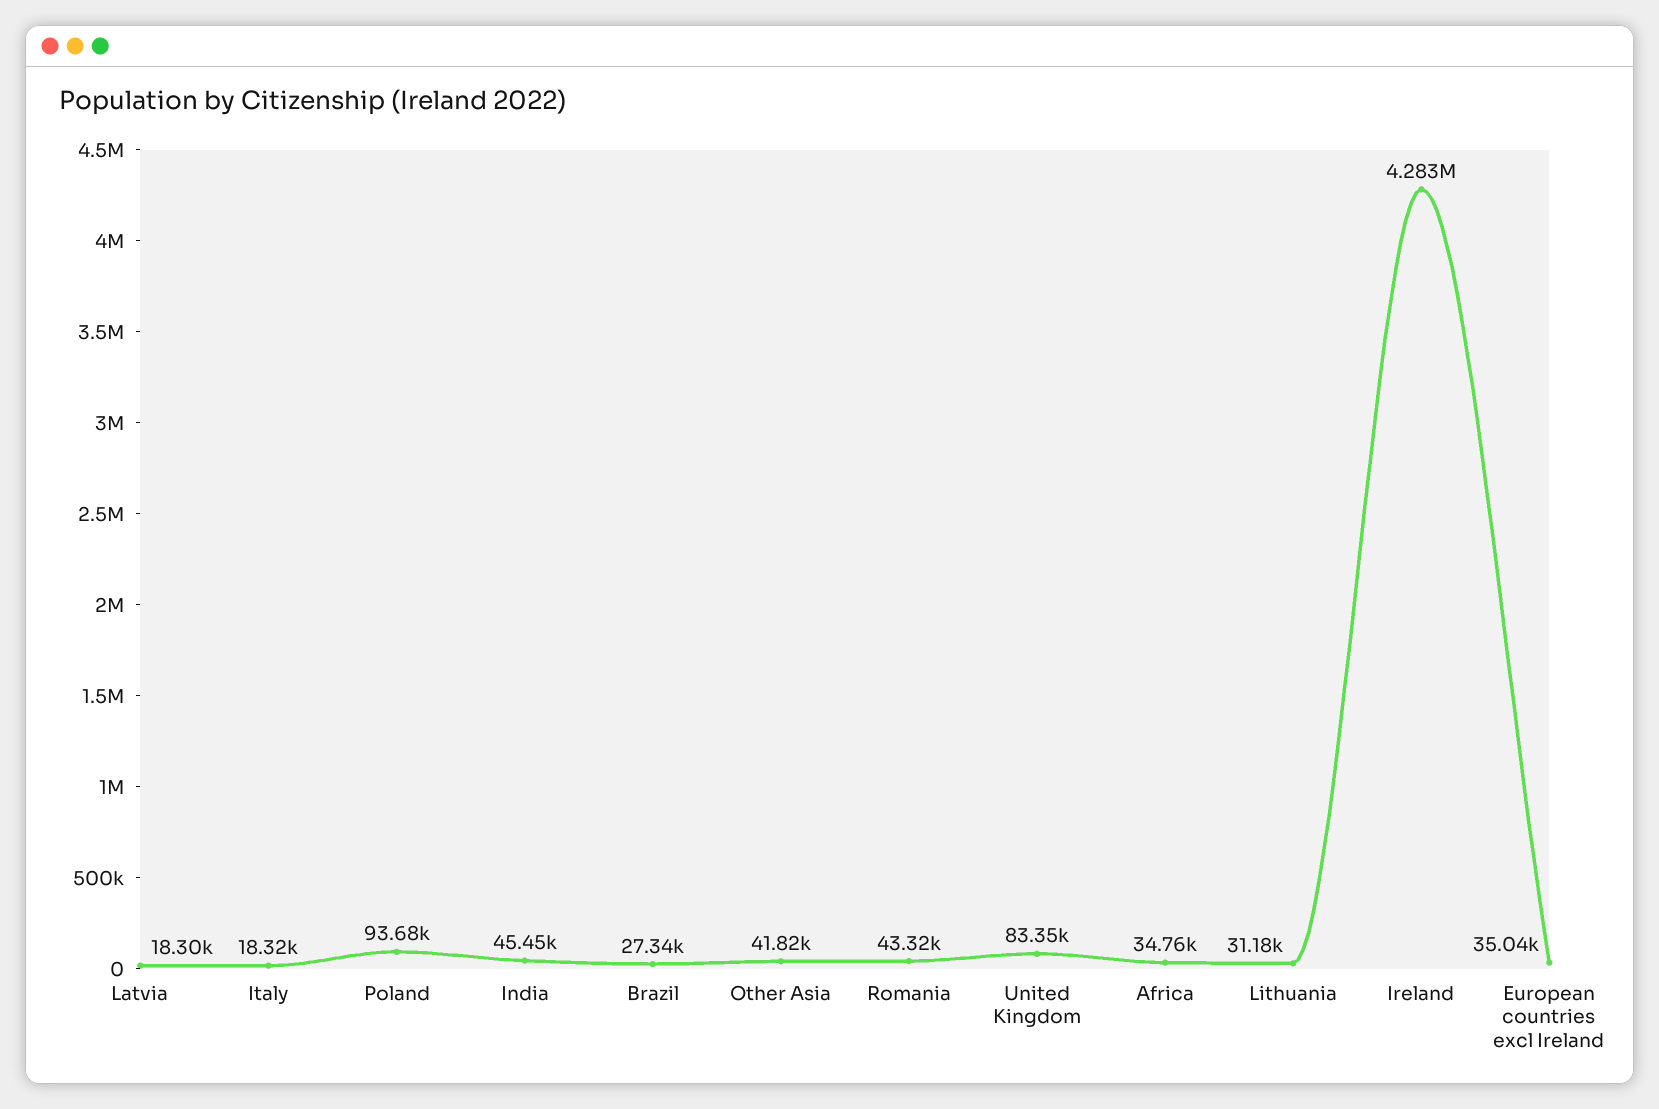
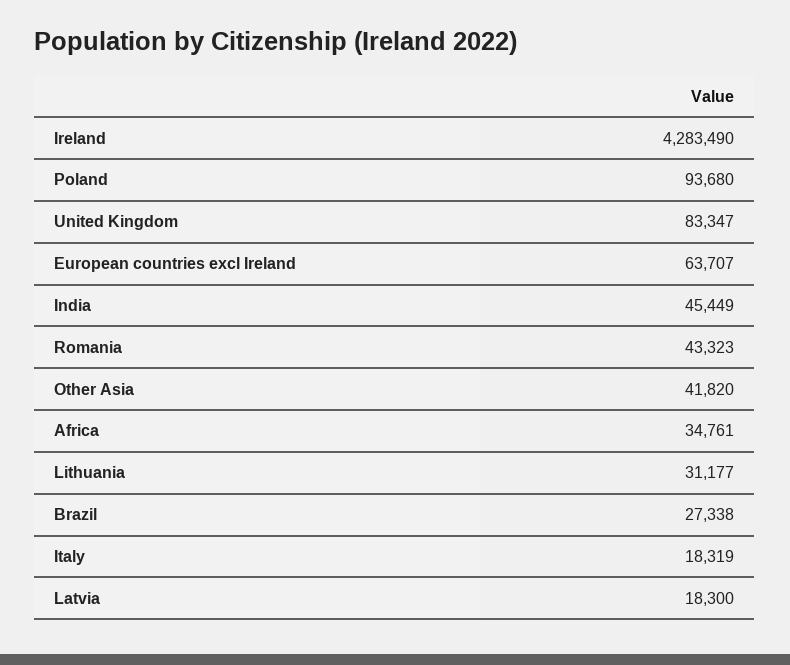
European countries excl Ireland: 35040 -> 63707

